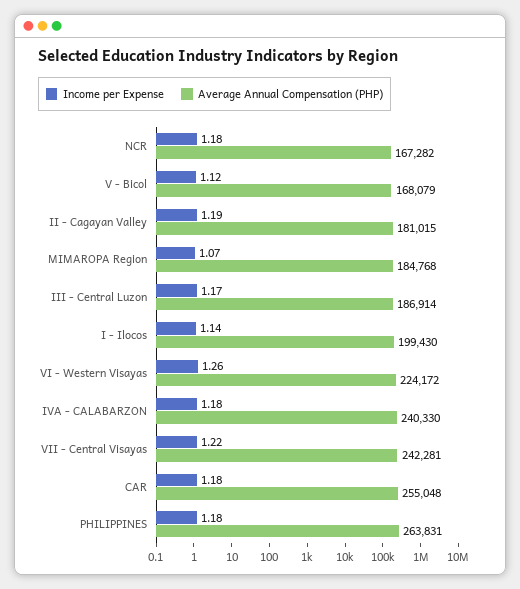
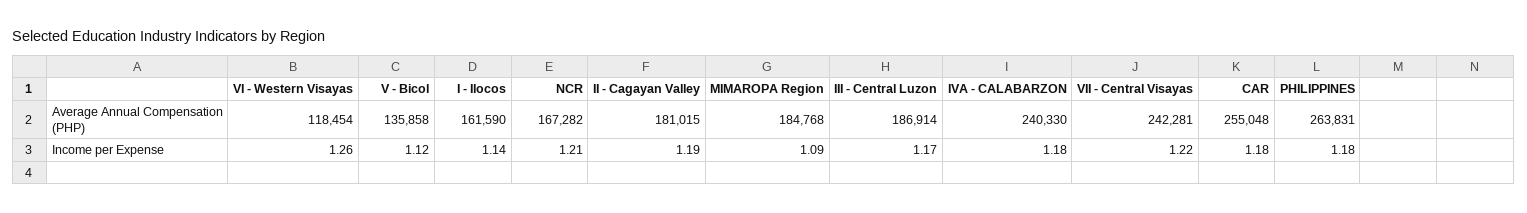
Income per Expense, NCR: 1.18 -> 1.21
Average Annual Compensation (PHP), V - Bicol: 168079 -> 135858
Income per Expense, MIMAROPA Region: 1.07 -> 1.09
Average Annual Compensation (PHP), I - Ilocos: 199430 -> 161590
Average Annual Compensation (PHP), VI - Western Visayas: 224172 -> 118454

